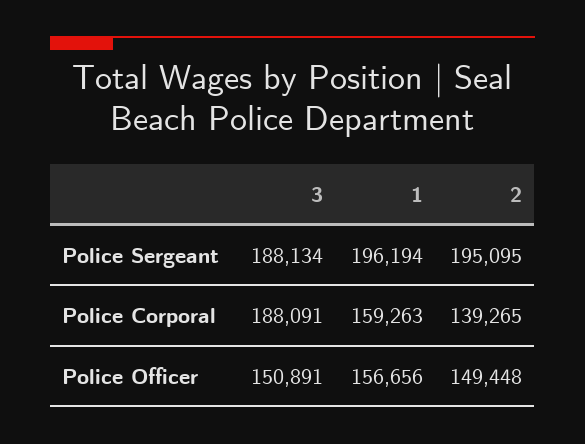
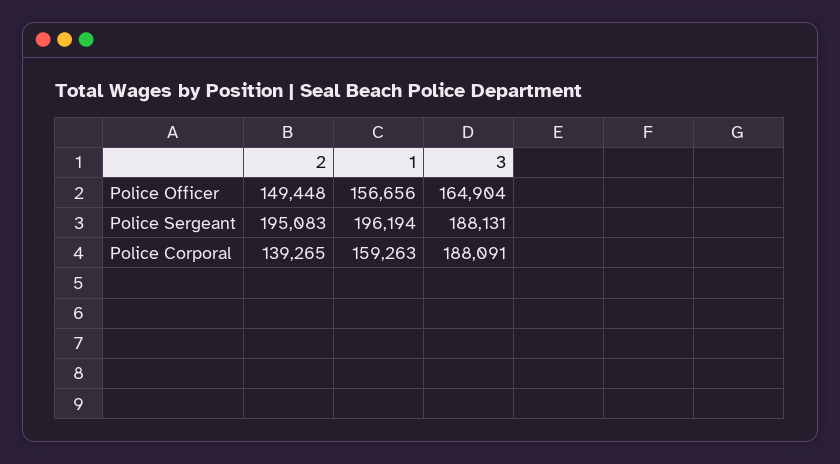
3, Police Sergeant: 188134 -> 188131
2, Police Sergeant: 195095 -> 195083
3, Police Officer: 150891 -> 164904

